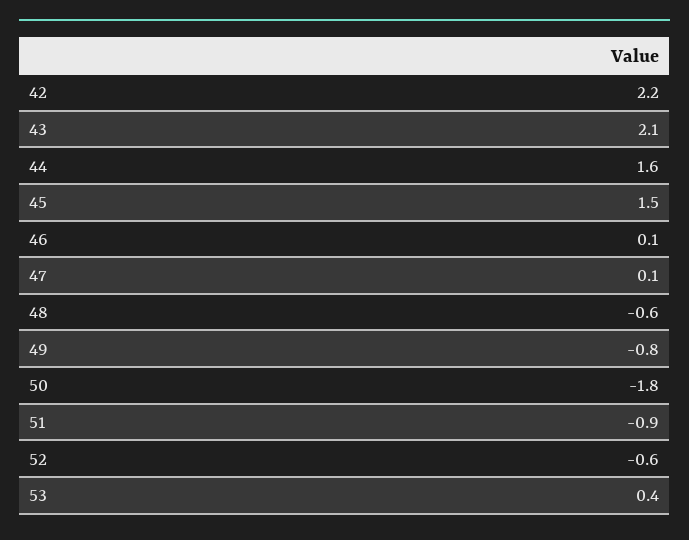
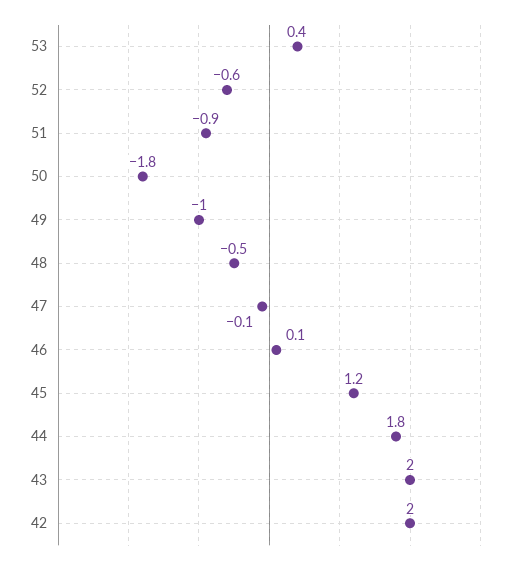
42: 2.2 -> 2
43: 2.1 -> 2
44: 1.6 -> 1.8
45: 1.5 -> 1.2
47: 0.1 -> -0.1
48: -0.6 -> -0.5
49: -0.8 -> -1

